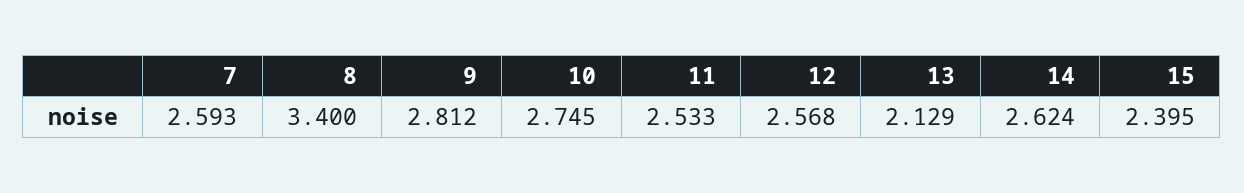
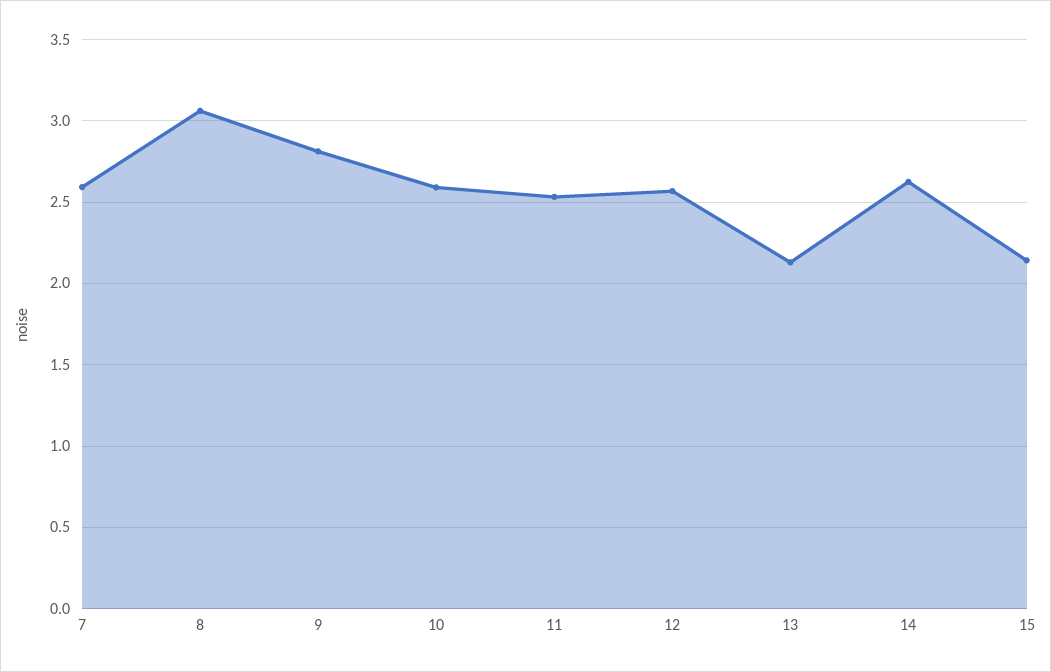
8: 3.4 -> 3.05
10: 2.745 -> 2.6
15: 2.395 -> 2.15

